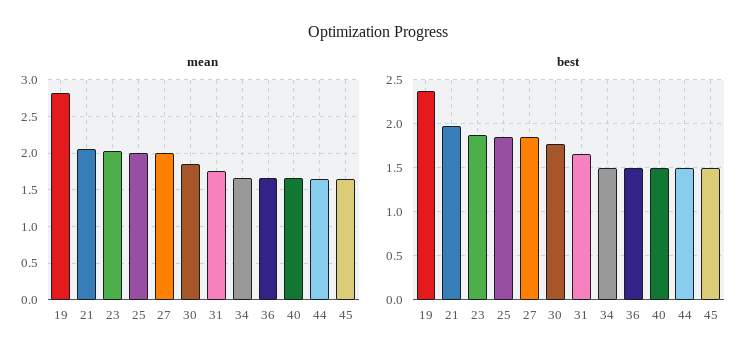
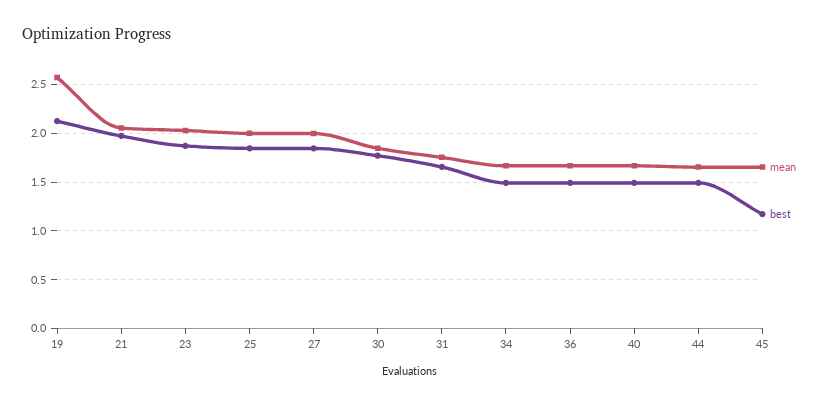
mean, 19: 2.8 -> 2.6
best, 19: 2.4 -> 2.1
best, 45: 1.5 -> 1.2

